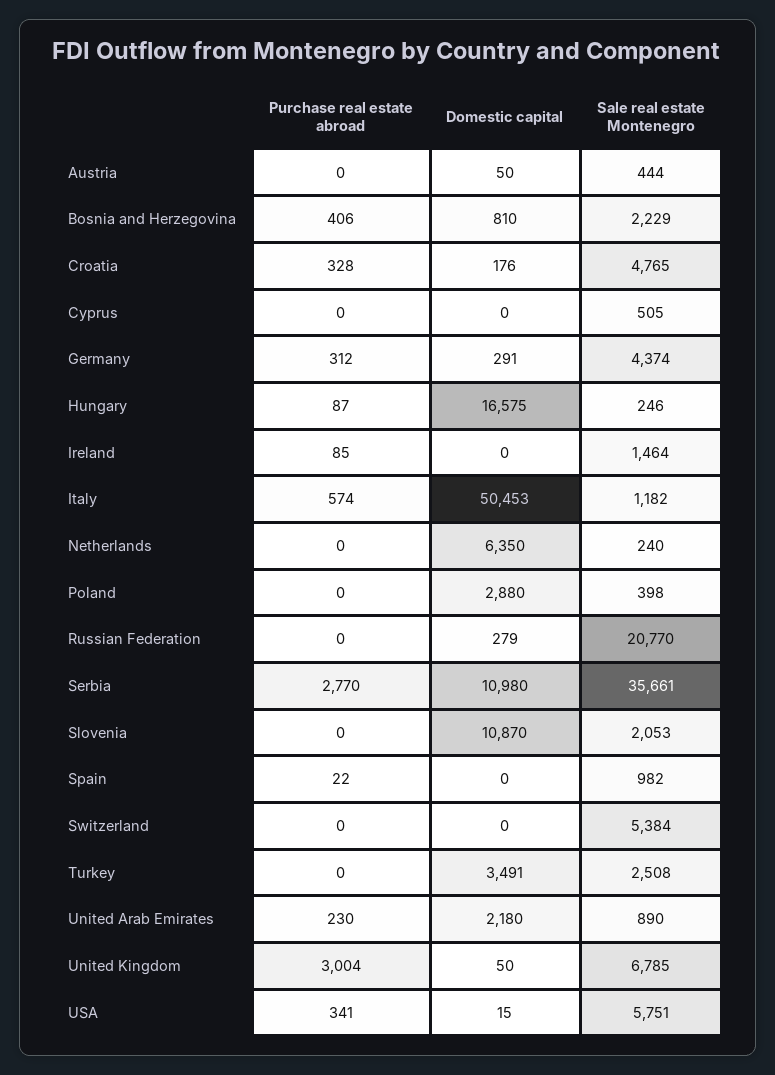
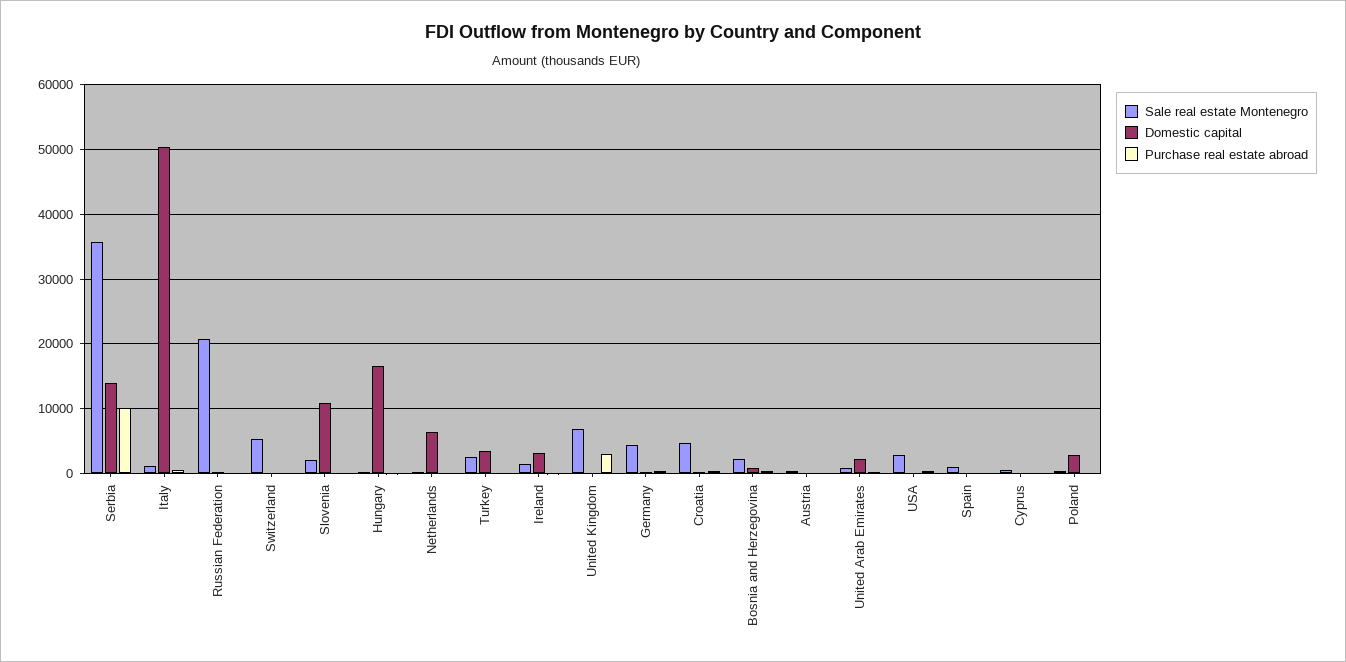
Domestic capital, Ireland: 0 -> 3000
Purchase real estate abroad, Serbia: 2770 -> 10000
Domestic capital, Serbia: 10980 -> 14000
Sale real estate Montenegro, USA: 5751 -> 3000

